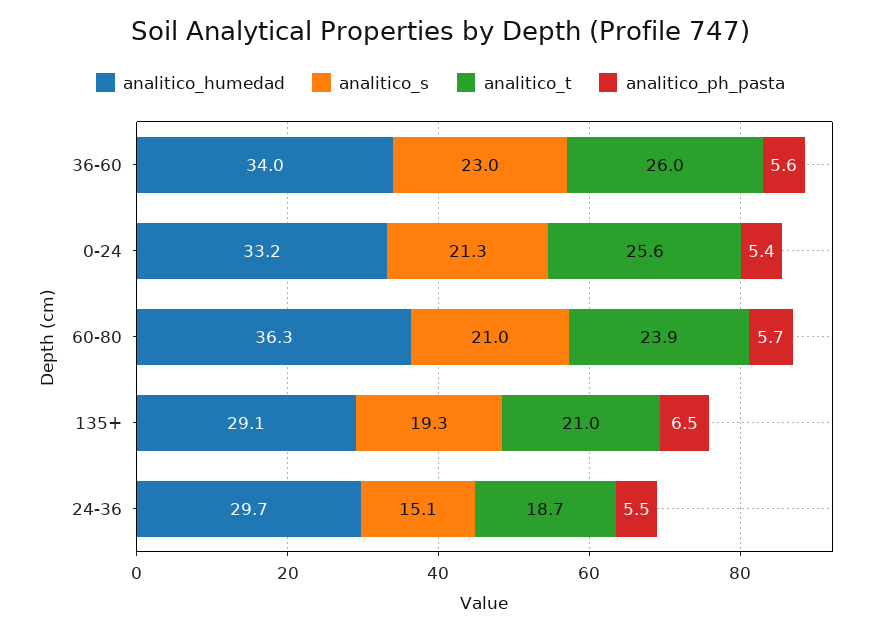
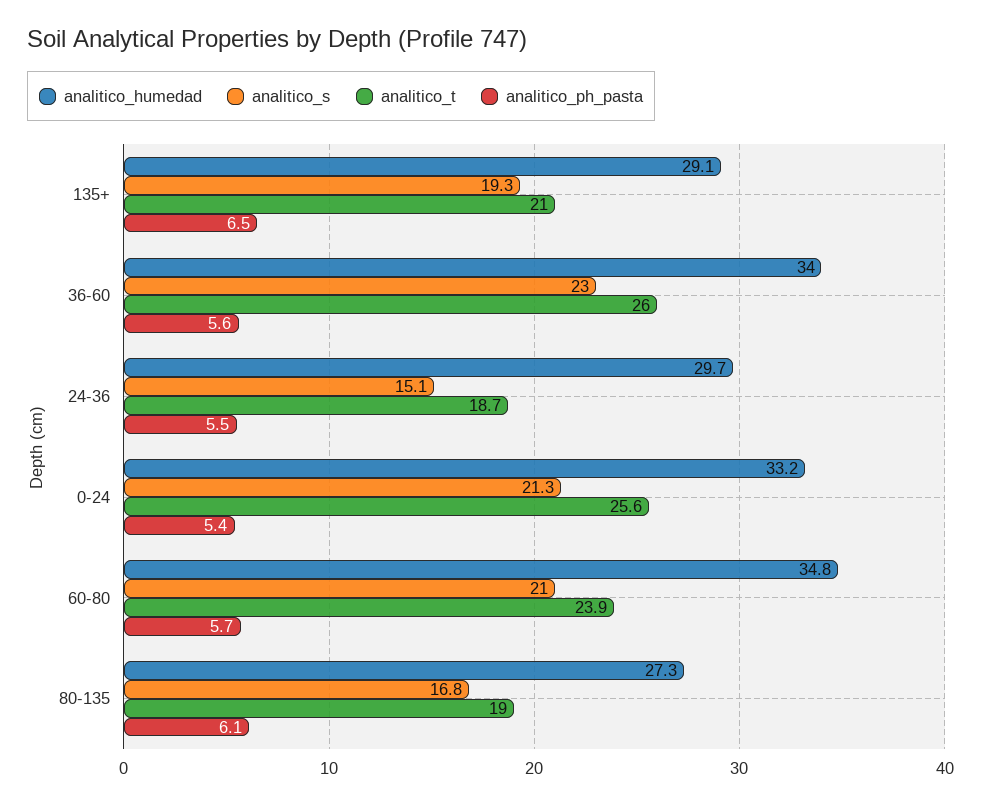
analitico_humedad, 60-80: 36.3 -> 34.8
analitico_humedad, 80-135: none -> 27.3
analitico_s, 80-135: none -> 16.8
analitico_t, 80-135: none -> 19
analitico_ph_pasta, 80-135: none -> 6.1

